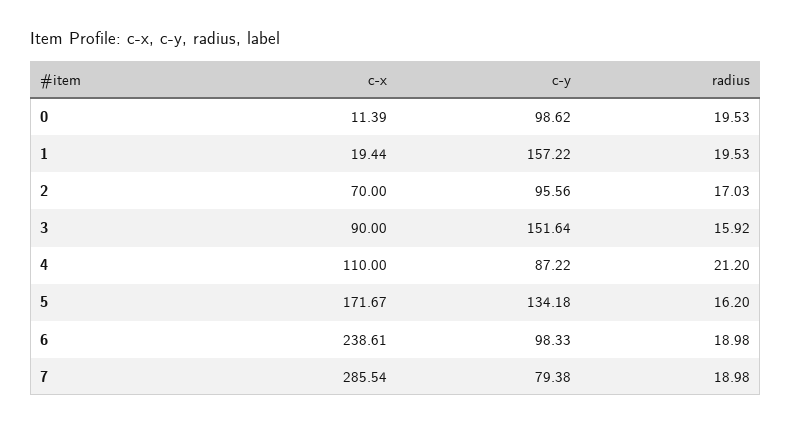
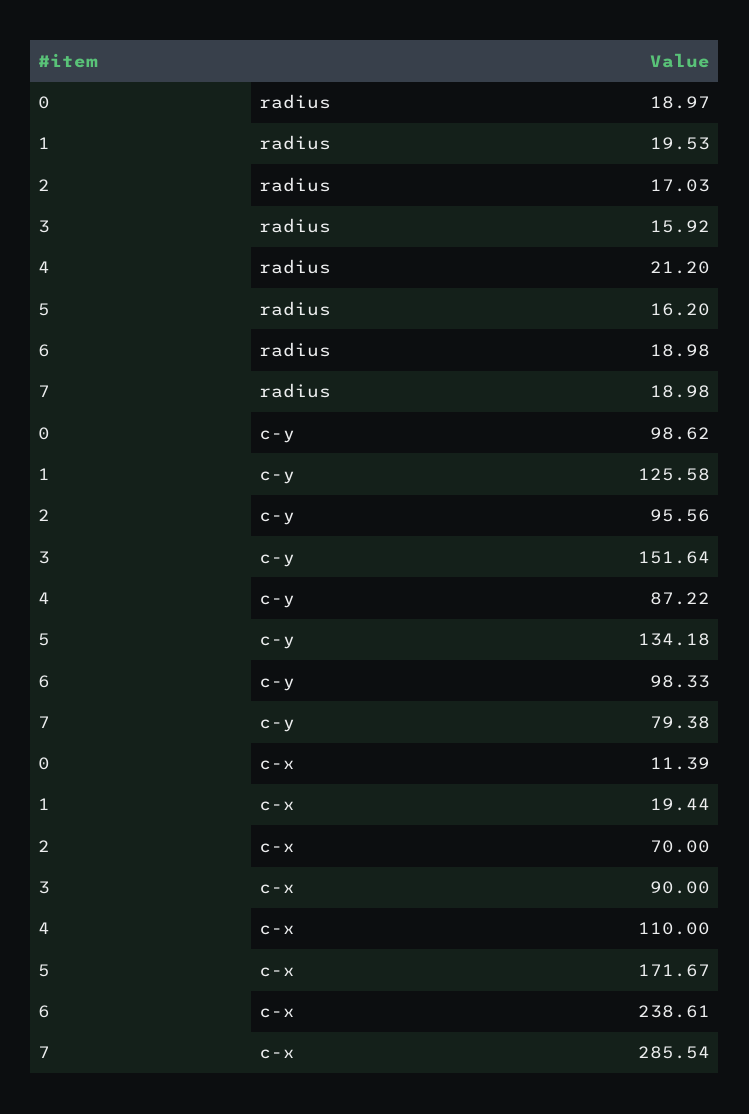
radius, 0: 19.53 -> 18.97
c-y, 1: 157.22 -> 125.58

